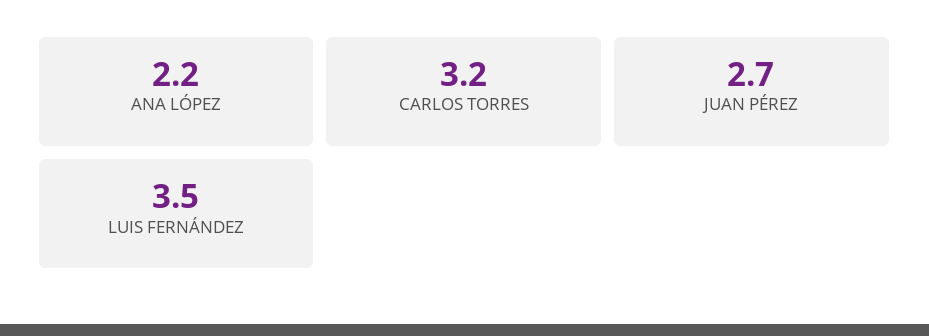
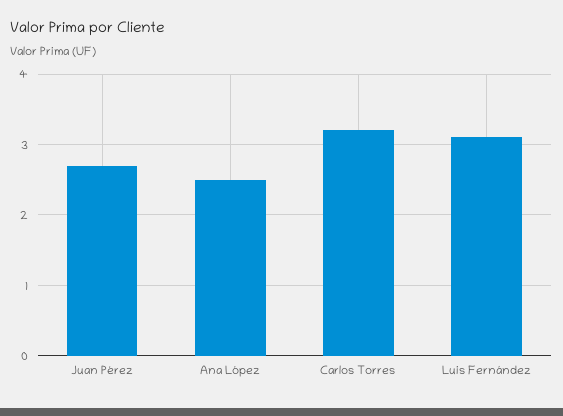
ANA LÓPEZ: 2.2 -> 2.5
LUIS FERNÁNDEZ: 3.5 -> 3.1

